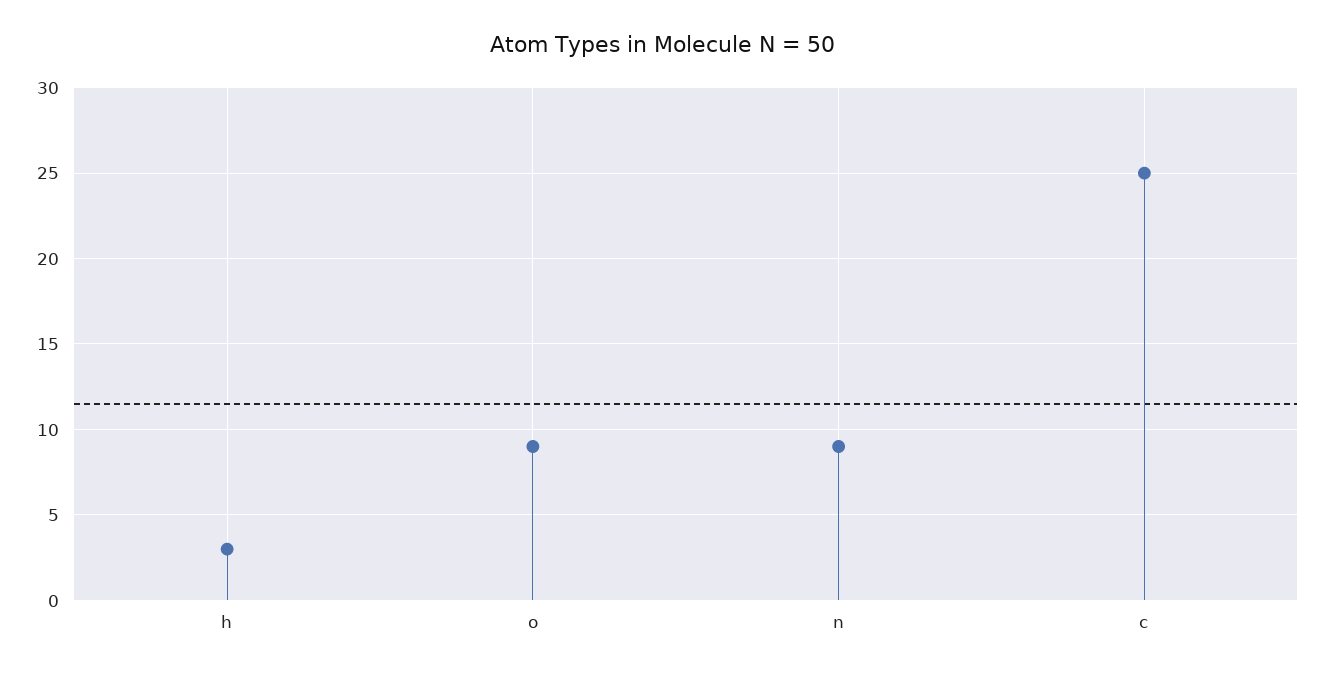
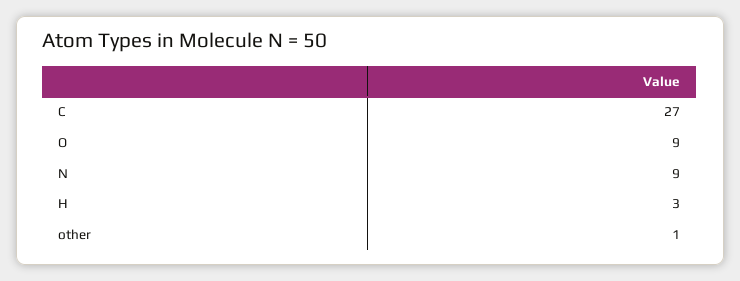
c: 25 -> 27
other: none -> 1

